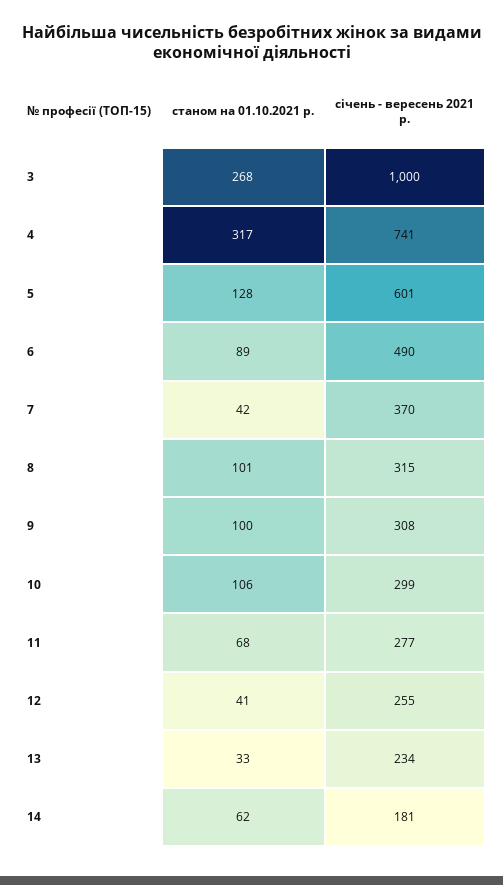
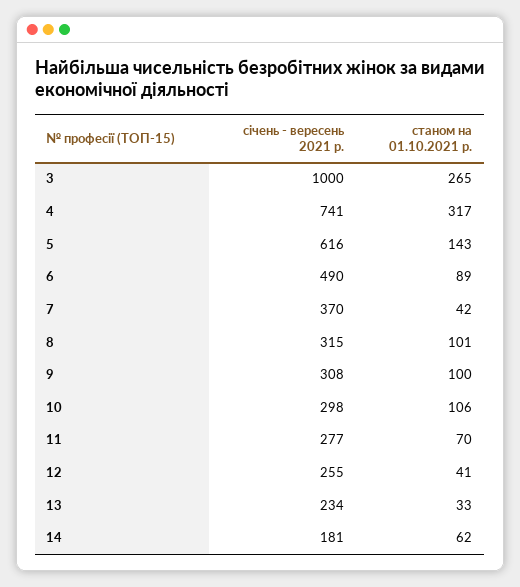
станом на 01.10.2021 р., 3: 268 -> 265
станом на 01.10.2021 р., 5: 128 -> 143
січень - вересень 2021 р., 5: 601 -> 616
січень - вересень 2021 р., 10: 299 -> 298
станом на 01.10.2021 р., 11: 68 -> 70

